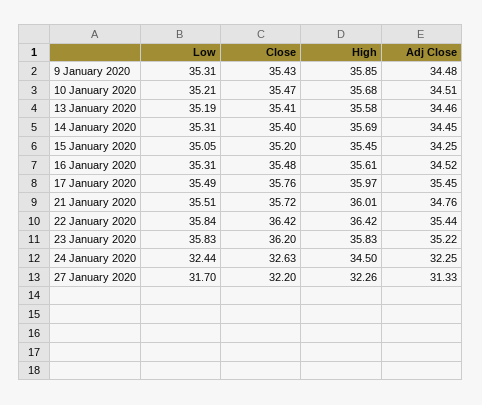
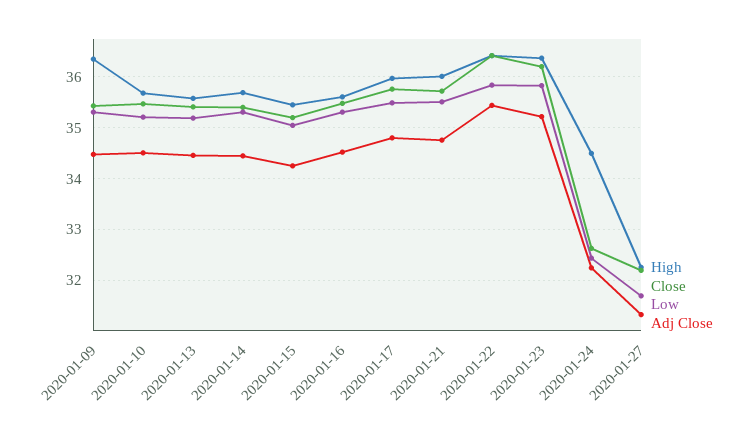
High, 9 January 2020: 35.85 -> 36.4
Adj Close, 17 January 2020: 35.45 -> 34.8
High, 23 January 2020: 35.83 -> 36.4

